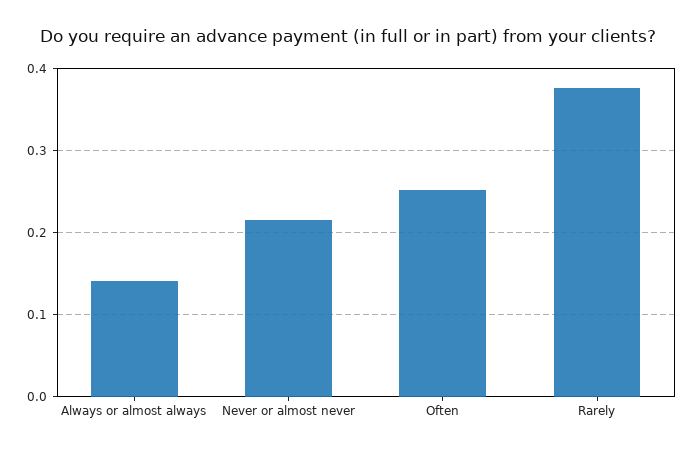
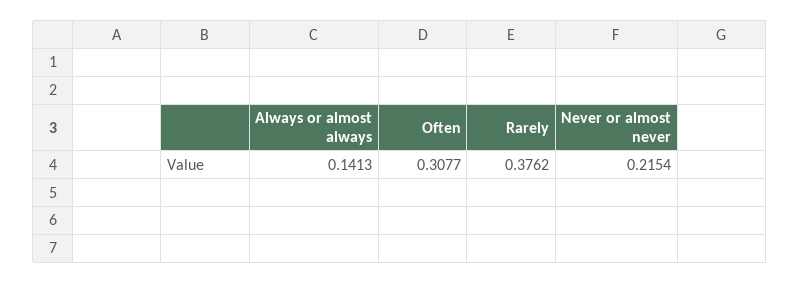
Often: 0.25 -> 0.3077

